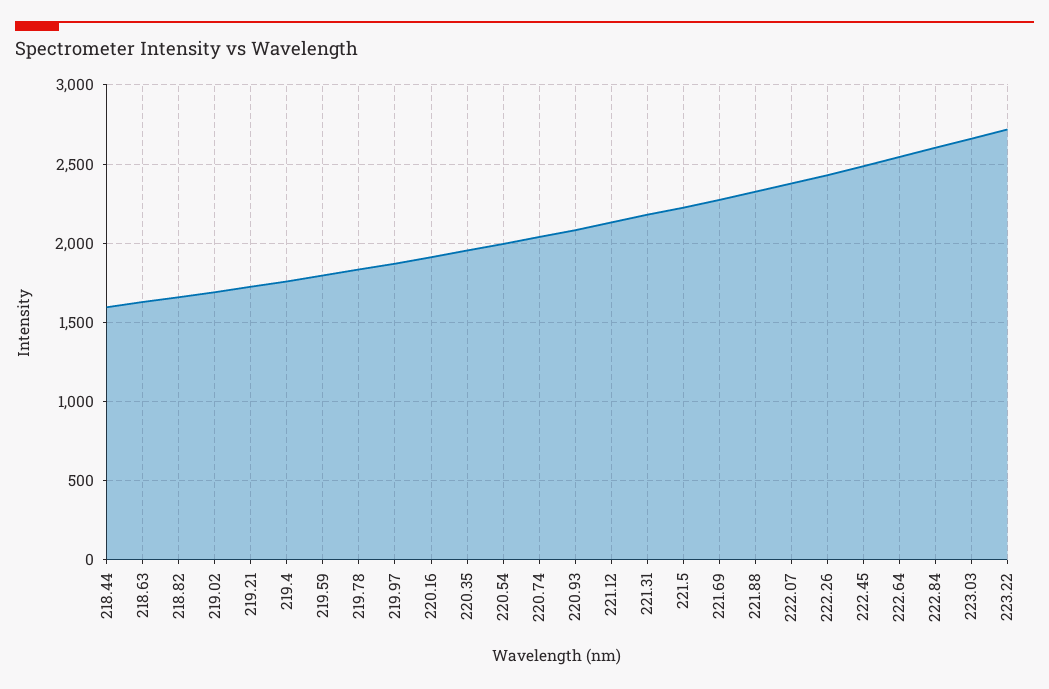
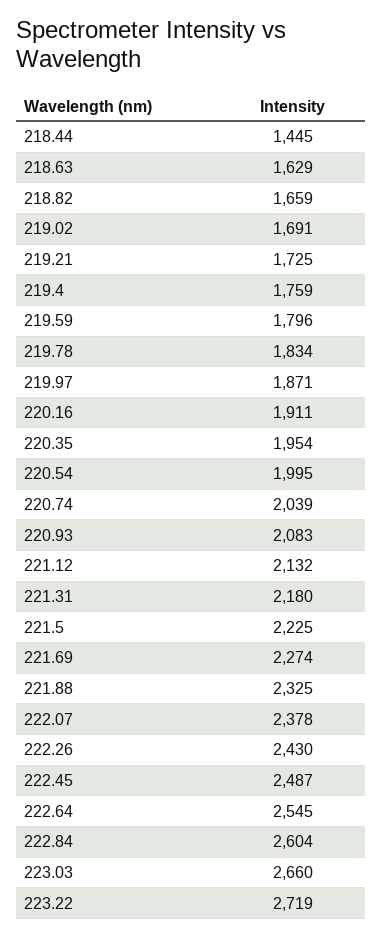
218.44: 1600 -> 1445

